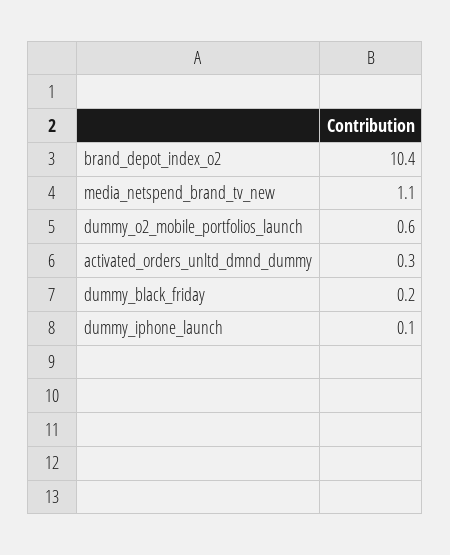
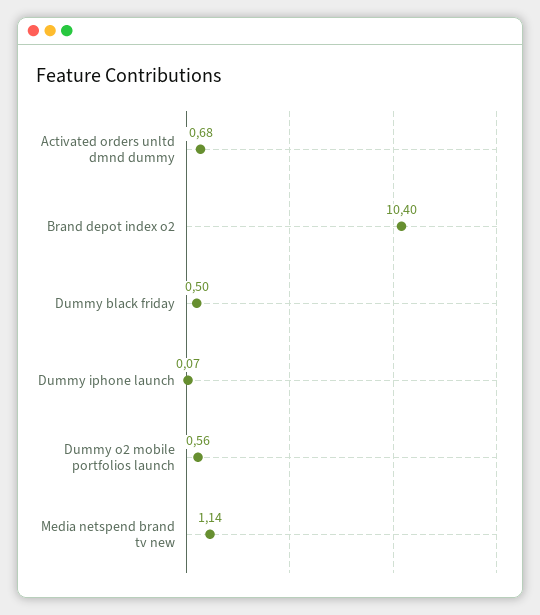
activated_orders_unltd_dmnd_dummy: 0.3 -> 0.68
dummy_black_friday: 0.2 -> 0.5

